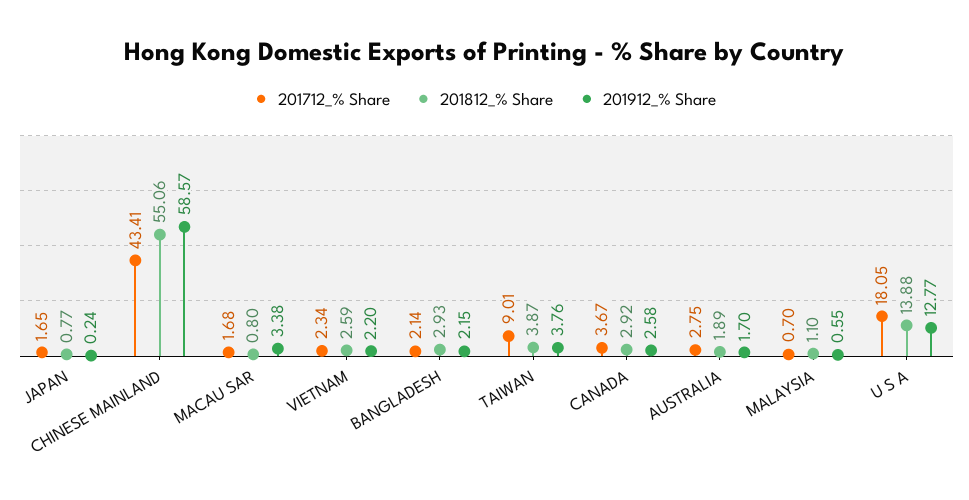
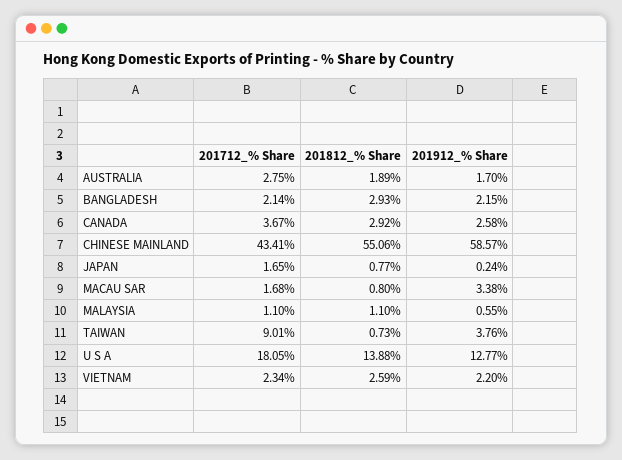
201812_% Share, TAIWAN: 3.87 -> 0.73
201712_% Share, MALAYSIA: 0.7 -> 1.1

